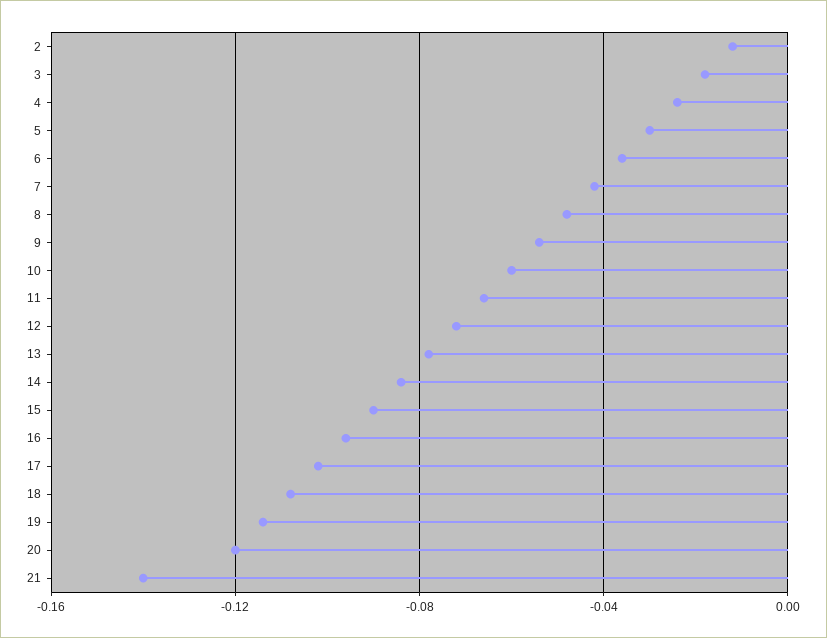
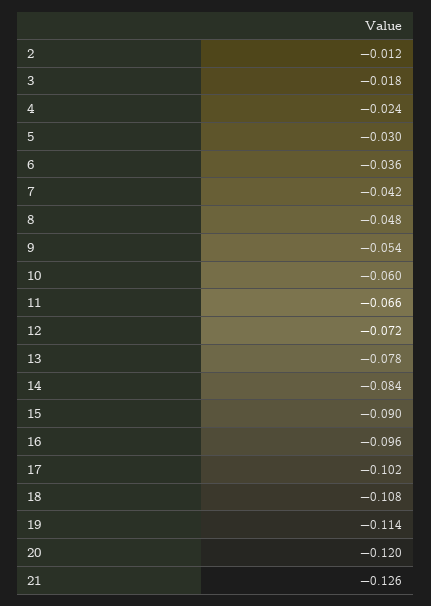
21: -0.14 -> -0.126

